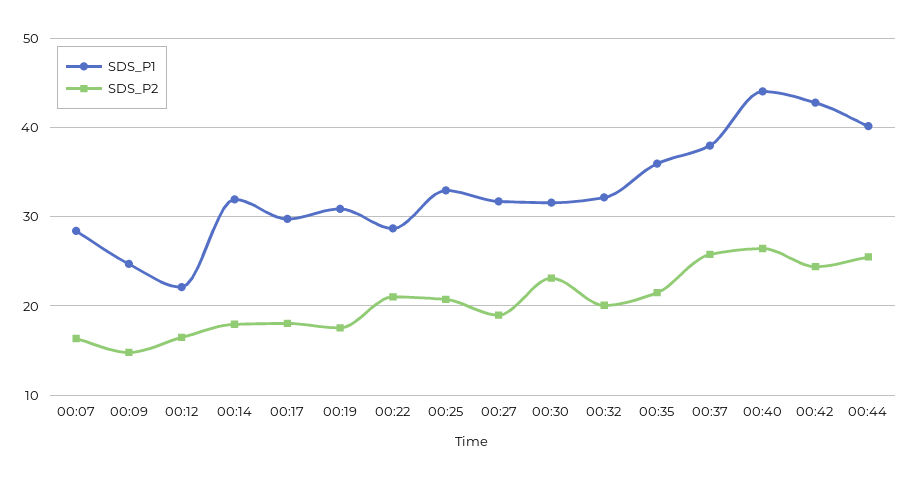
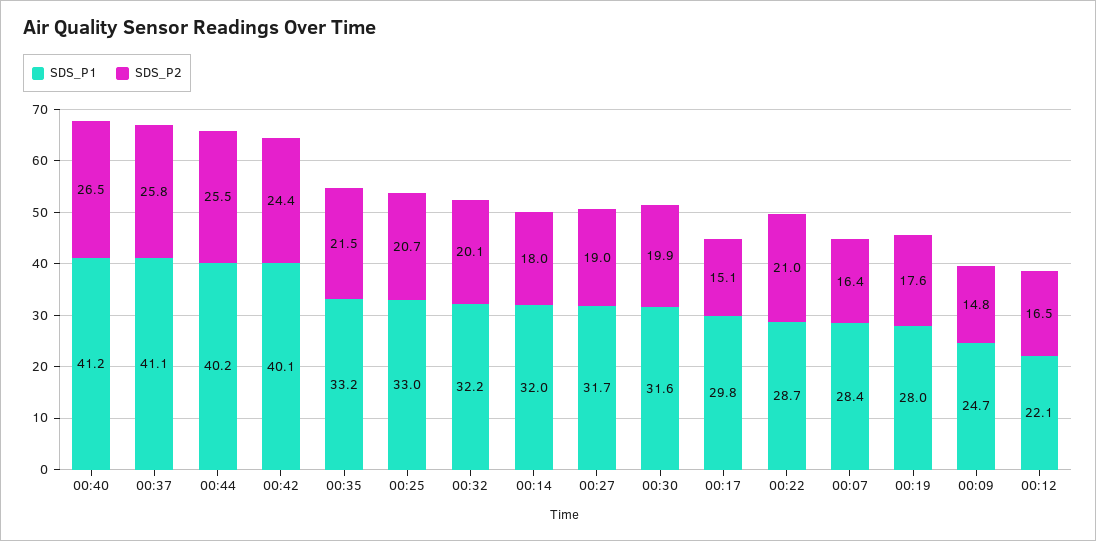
SDS_P2, 00:17: 18 -> 15.1
SDS_P1, 00:19: 31 -> 28
SDS_P2, 00:30: 23 -> 19.9
SDS_P1, 00:35: 36 -> 33.2
SDS_P1, 00:37: 38 -> 41.1
SDS_P1, 00:40: 44 -> 41.2
SDS_P1, 00:42: 43 -> 40.1

